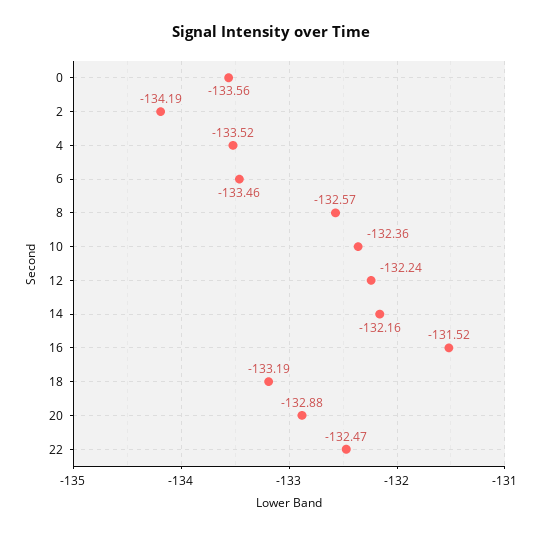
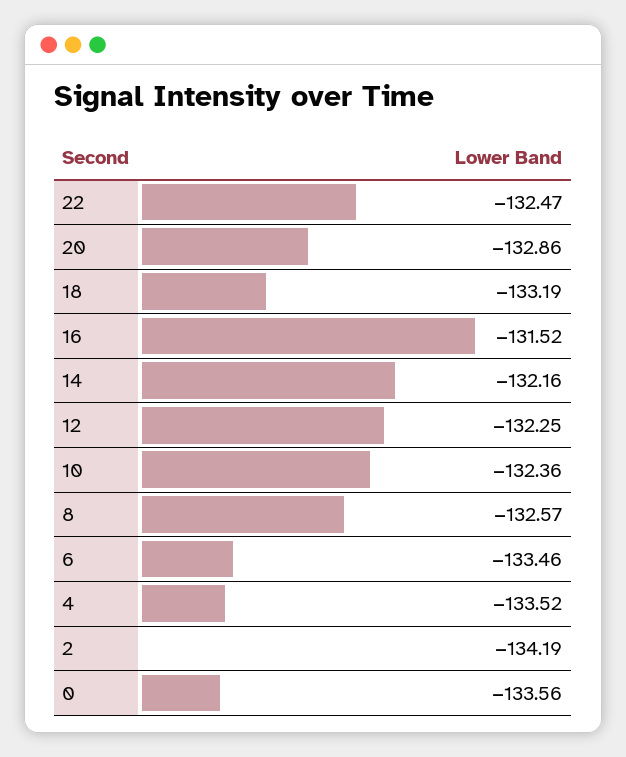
12: -132.24 -> -132.25
20: -132.88 -> -132.86

